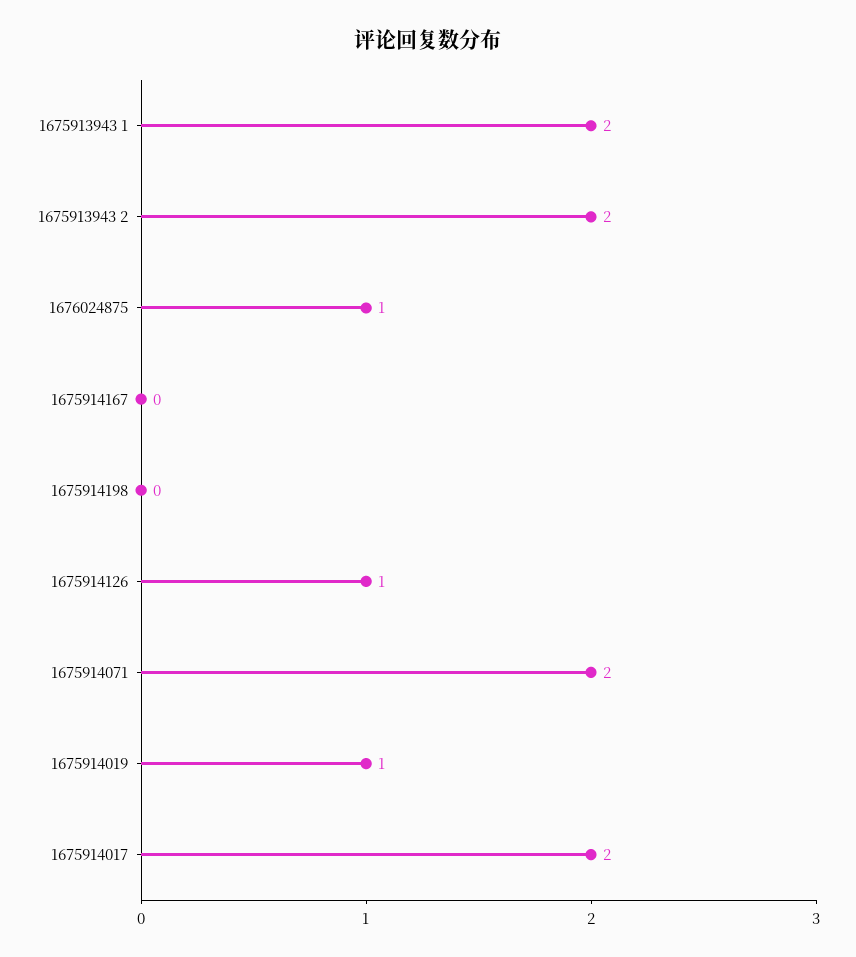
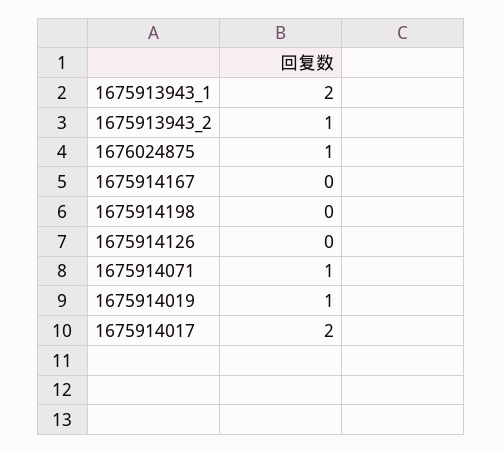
1675913943 2: 2 -> 1
1675914126: 1 -> 0
1675914071: 2 -> 1

